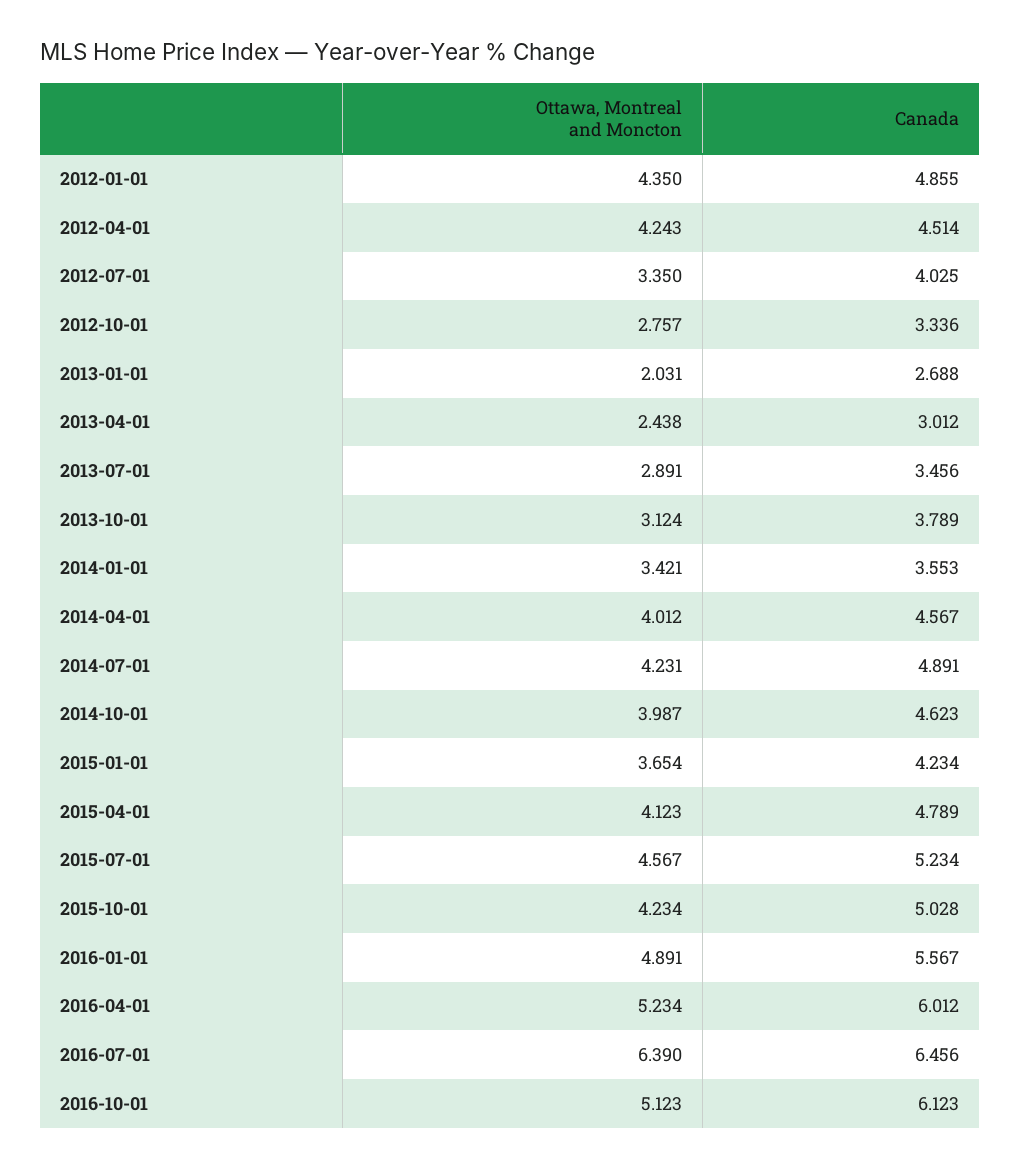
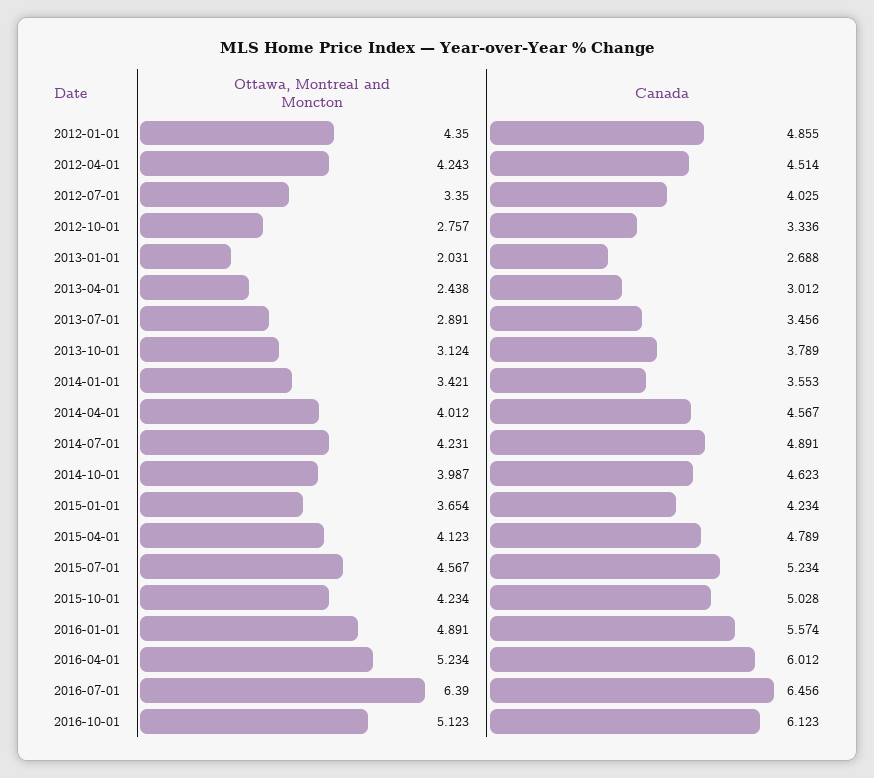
Canada, 2016-01-01: 5.567 -> 5.574

